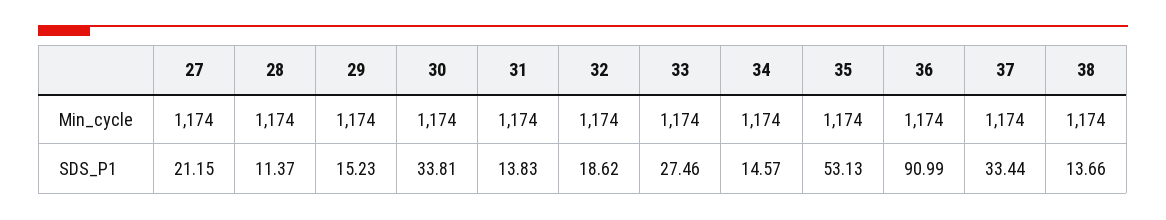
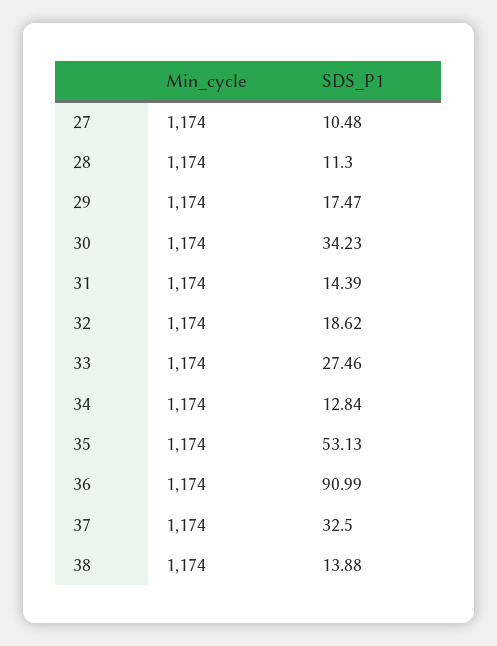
27, SDS_P1: 21.15 -> 10.48
28, SDS_P1: 11.37 -> 11.3
29, SDS_P1: 15.23 -> 17.47
30, SDS_P1: 33.81 -> 34.23
31, SDS_P1: 13.83 -> 14.39
34, SDS_P1: 14.57 -> 12.84
37, SDS_P1: 33.44 -> 32.5
38, SDS_P1: 13.66 -> 13.88

